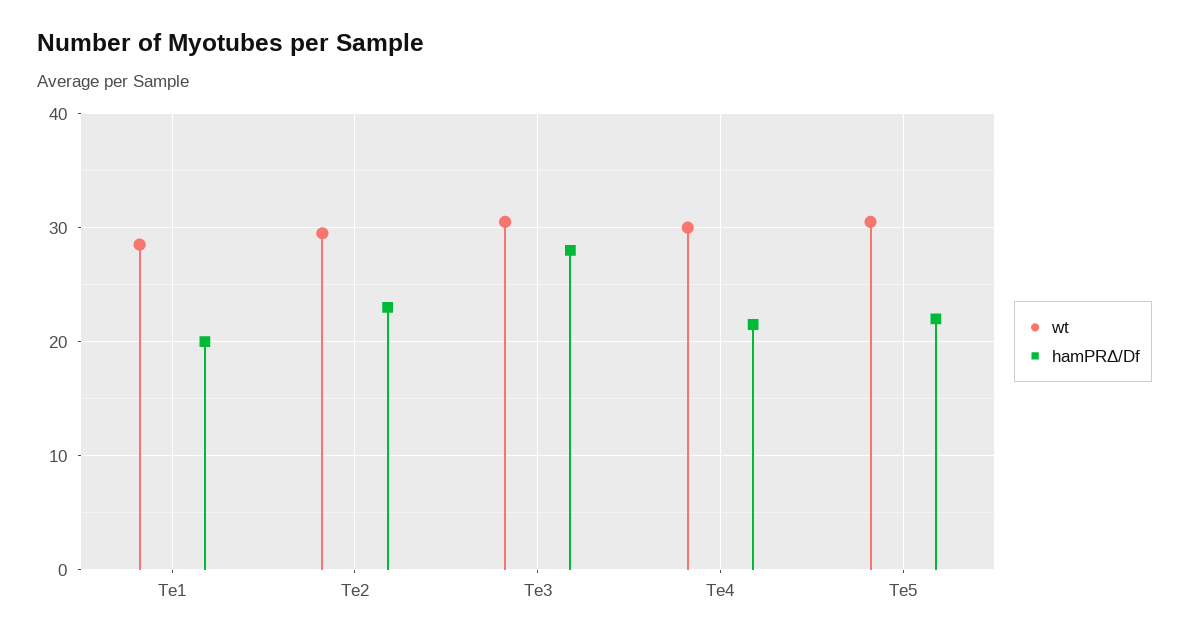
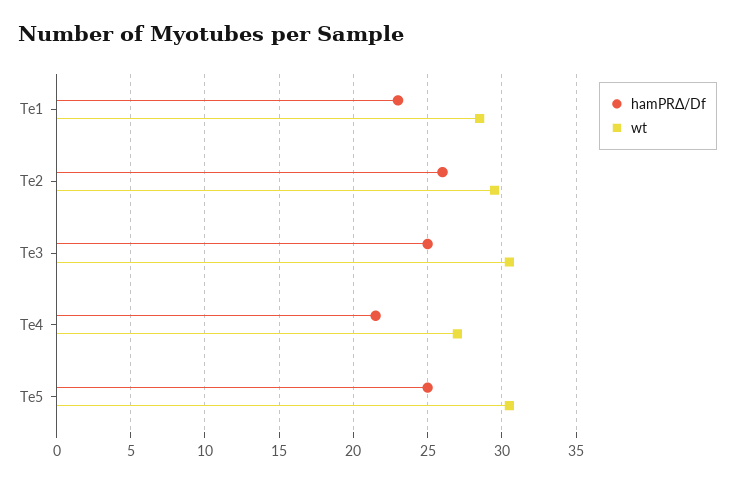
hamPRΔ/Df, Te1: 20 -> 23
hamPRΔ/Df, Te2: 23 -> 26
hamPRΔ/Df, Te3: 28 -> 25
wt, Te4: 30 -> 27
hamPRΔ/Df, Te5: 22 -> 25

